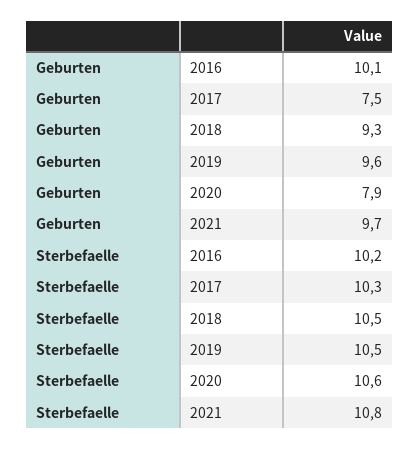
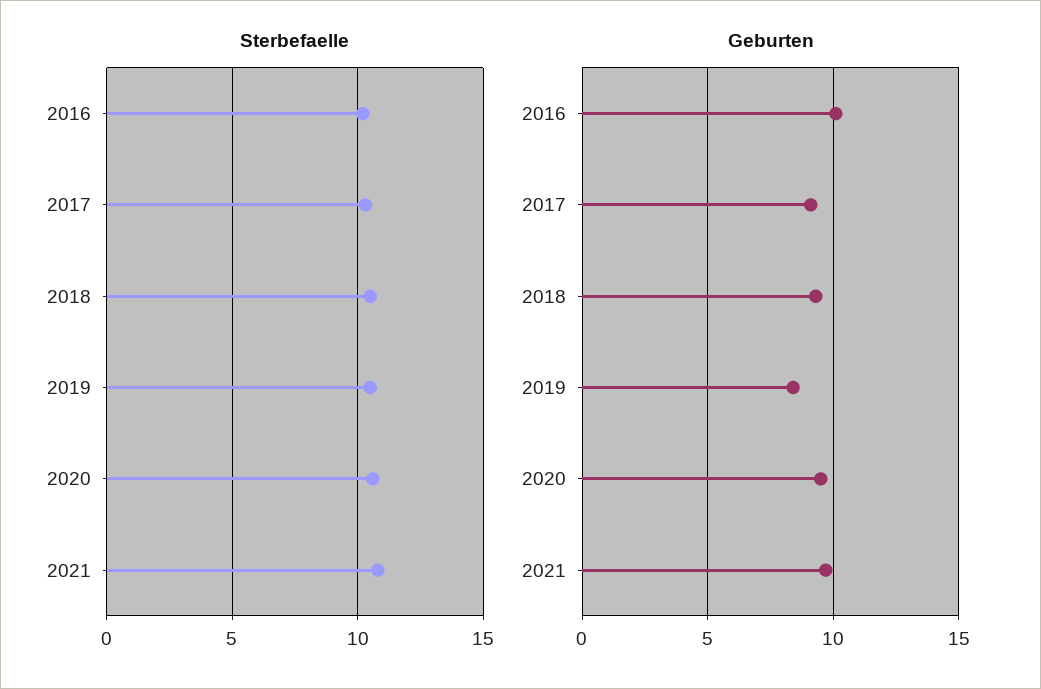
Geburten, 2017: 7.5 -> 9
Geburten, 2019: 9.6 -> 8.5
Geburten, 2020: 7.9 -> 9.5

